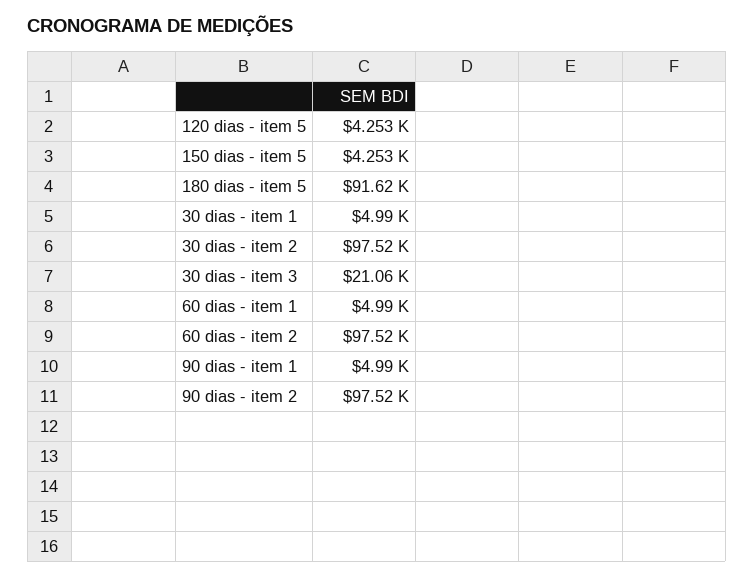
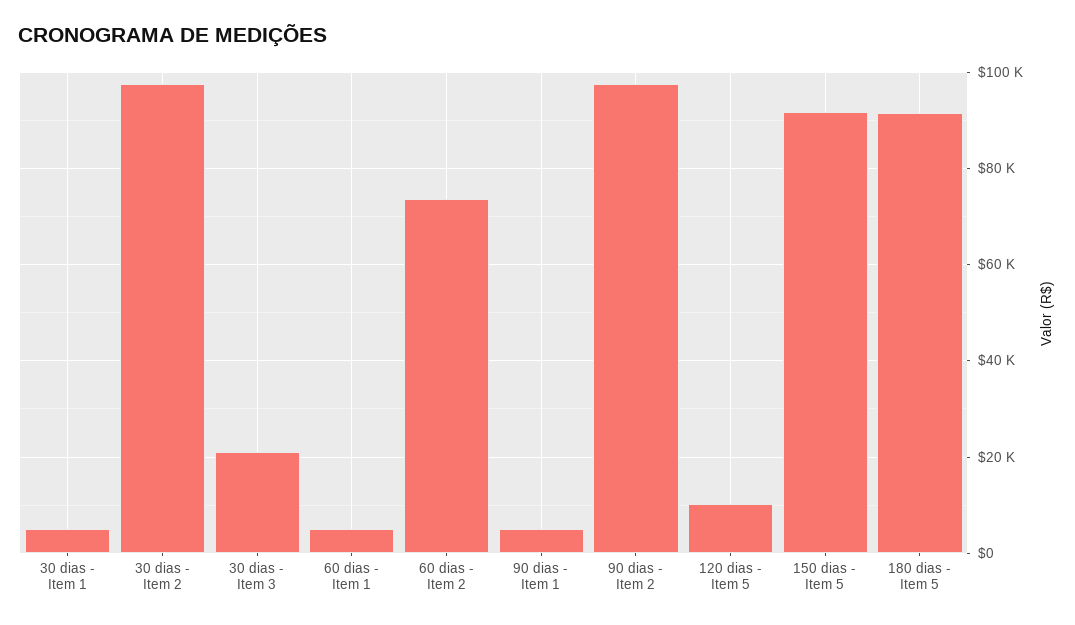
120 dias - item 5: 4253 -> 10000
150 dias - item 5: 4253 -> 92000
60 dias - item 2: 97520 -> 74000

